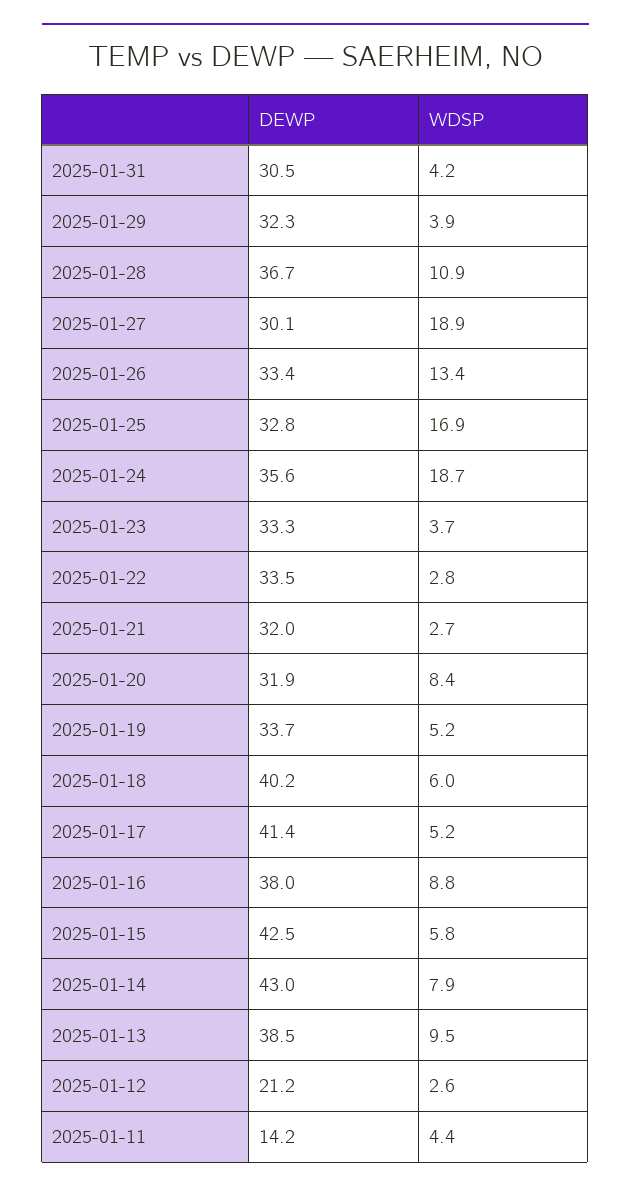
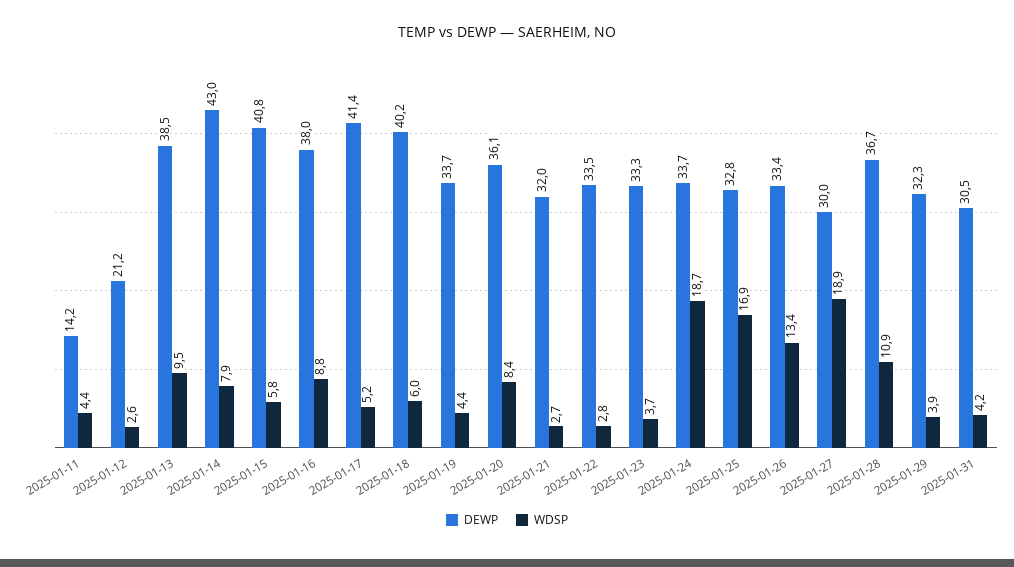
DEWP, 2025-01-27: 30.1 -> 30
DEWP, 2025-01-24: 35.6 -> 33.7
DEWP, 2025-01-20: 31.9 -> 36.1
WDSP, 2025-01-19: 5.2 -> 4.4
DEWP, 2025-01-15: 42.5 -> 40.8

